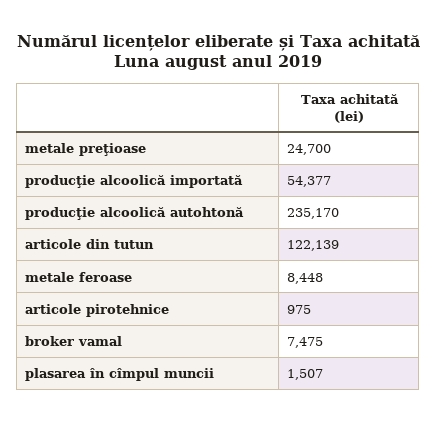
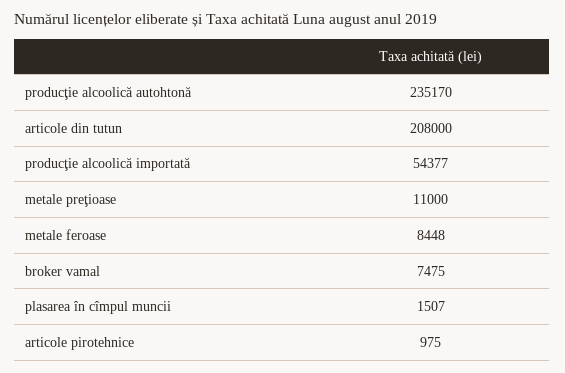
metale preţioase: 24700 -> 11000
articole din tutun: 122139 -> 208000

